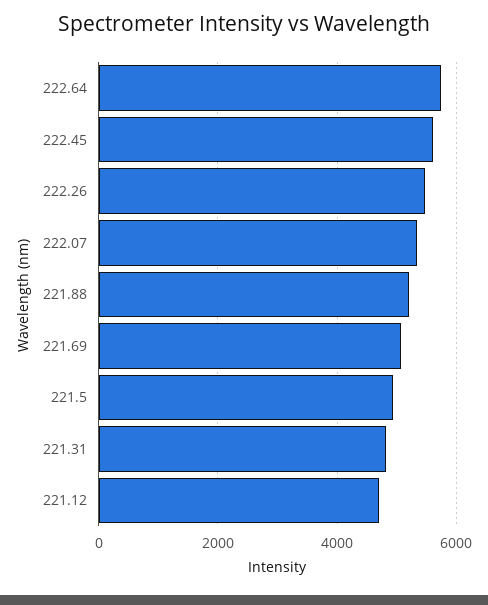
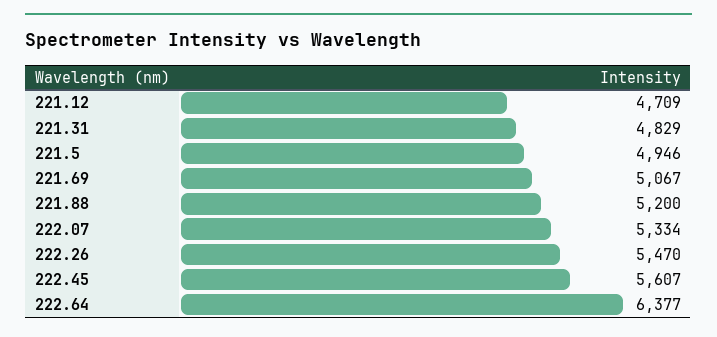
222.64: 5800 -> 6377

